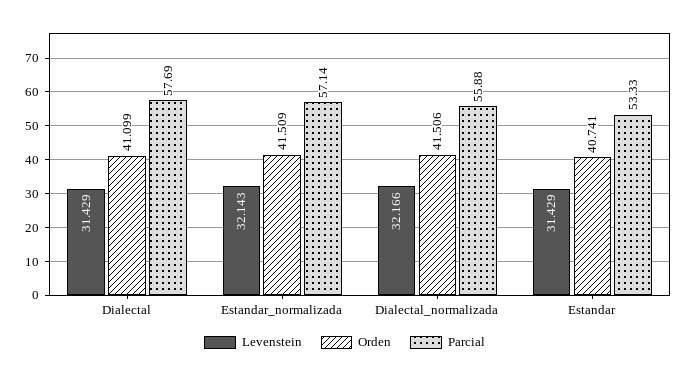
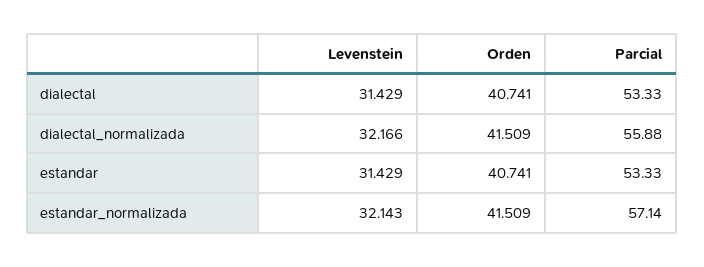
Orden, Dialectal: 41.099 -> 40.741
Parcial, Dialectal: 57.69 -> 53.33
Orden, Dialectal_normalizada: 41.506 -> 41.509

